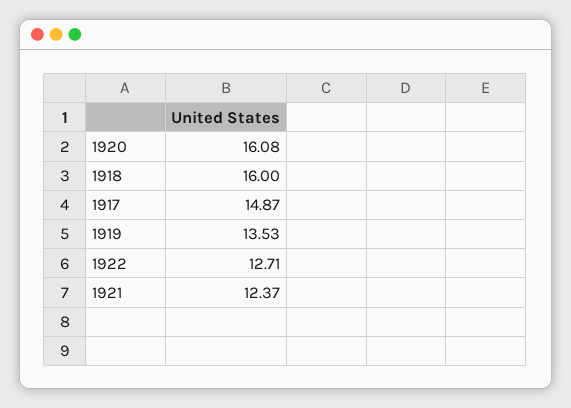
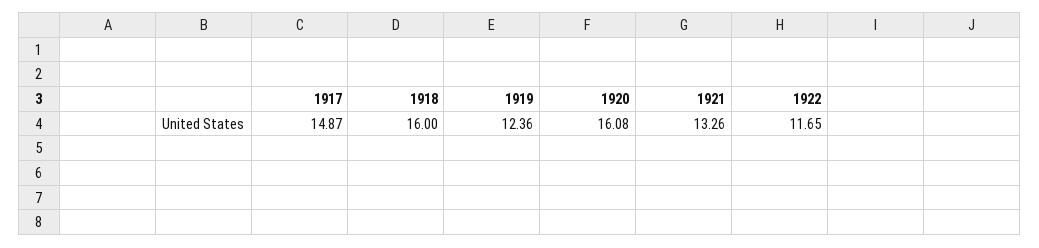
1919: 13.53 -> 12.36
1922: 12.71 -> 11.65
1921: 12.37 -> 13.26

